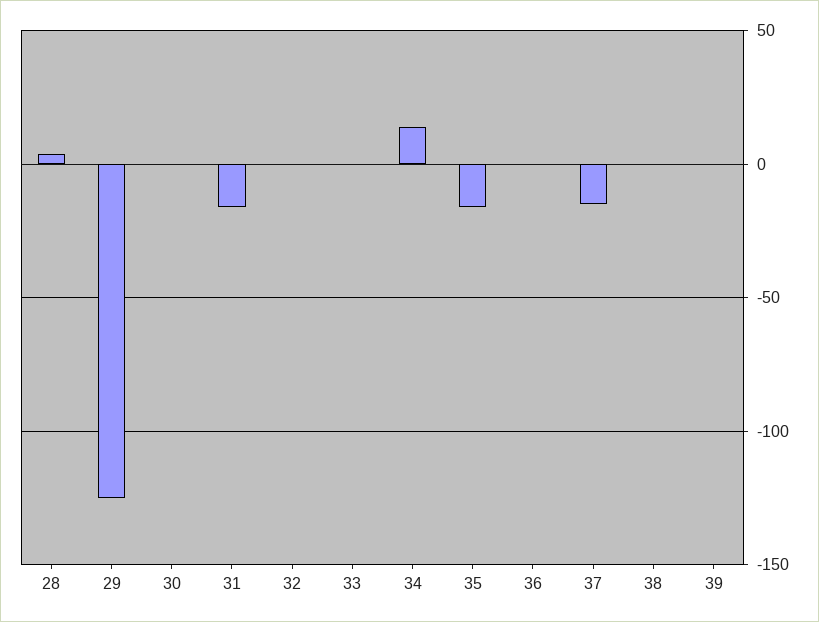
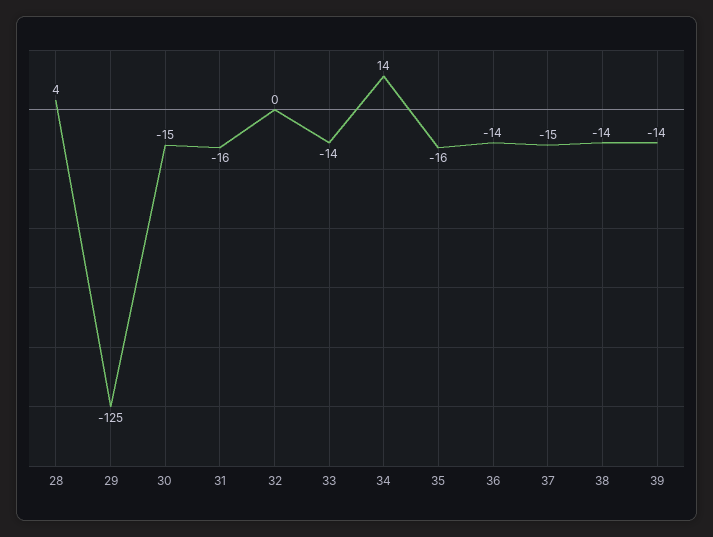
30: 0 -> -15
33: 0 -> -14
36: 0 -> -14
38: 0 -> -14
39: 0 -> -14

